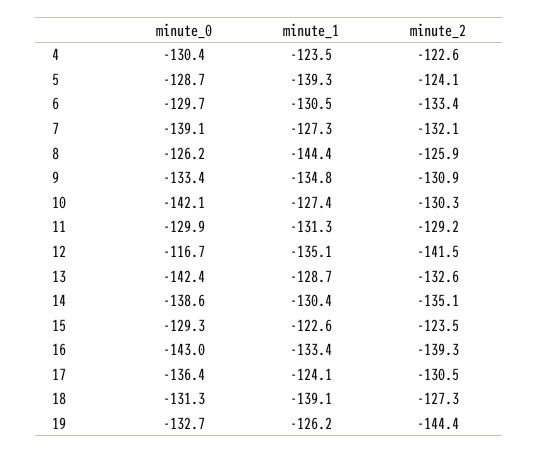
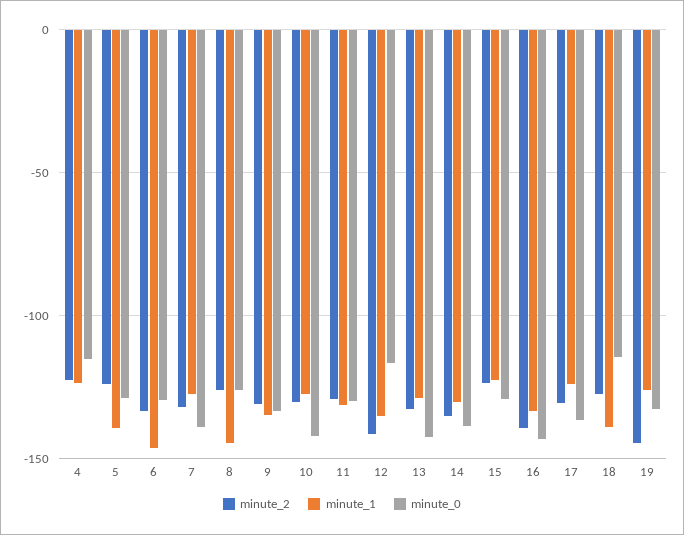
minute_0, 4: -130.4 -> -115
minute_1, 6: -130.5 -> -145
minute_0, 18: -131.3 -> -115

